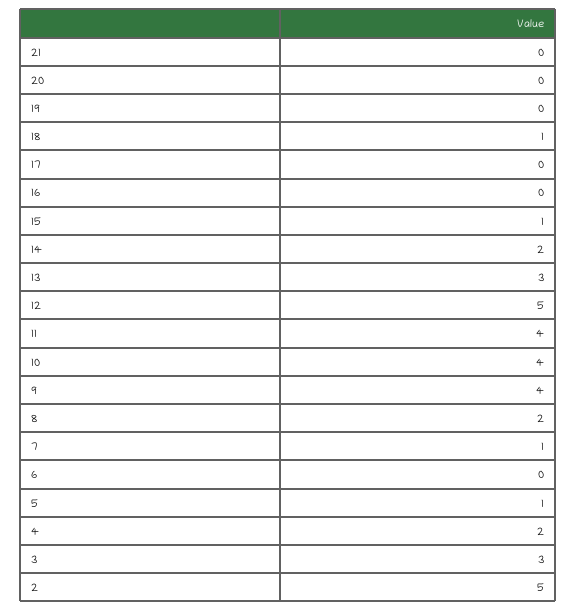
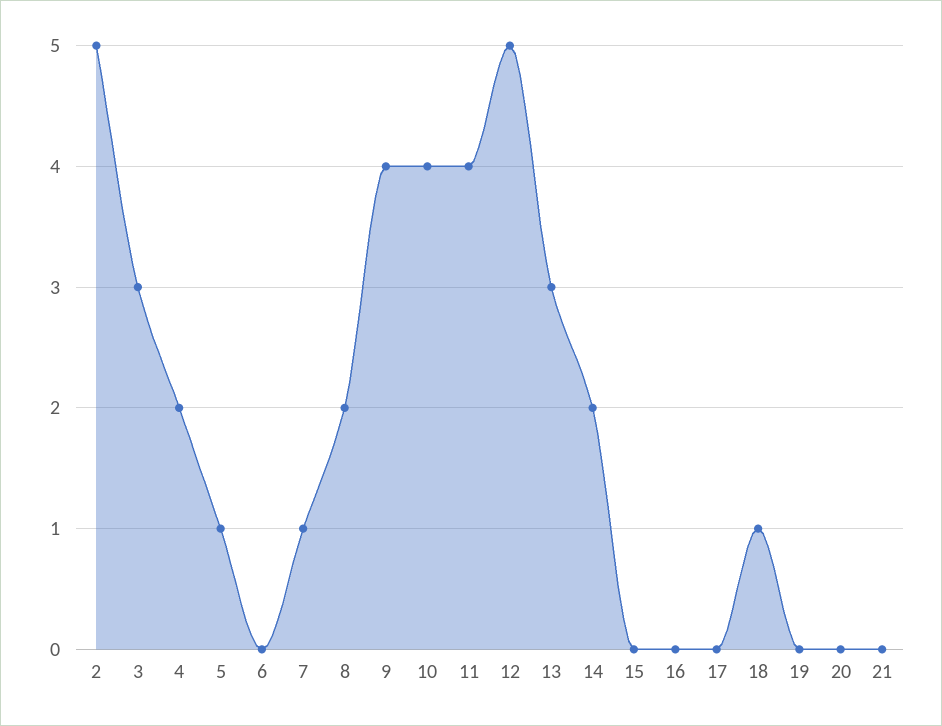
15: 1 -> 0

